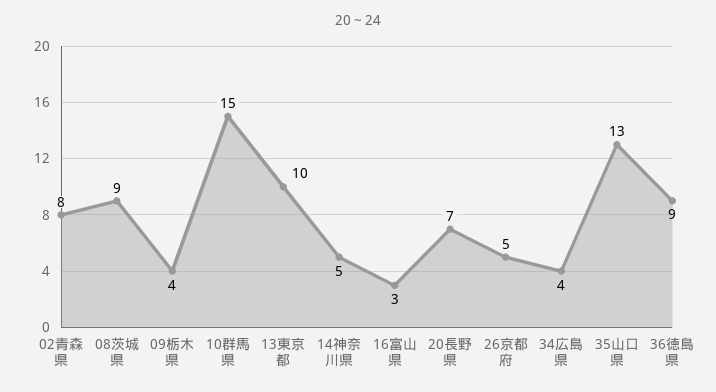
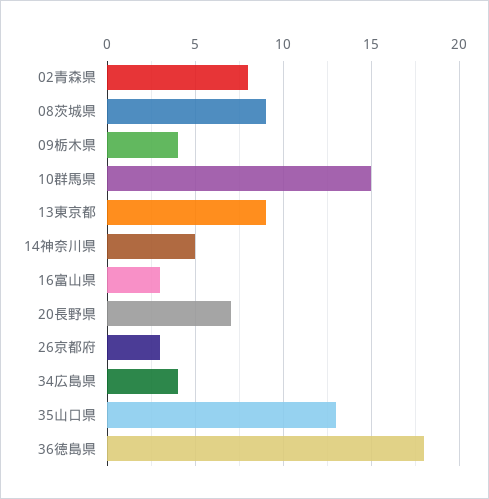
13東京都: 10 -> 9
26京都府: 5 -> 3
36徳島県: 9 -> 18

